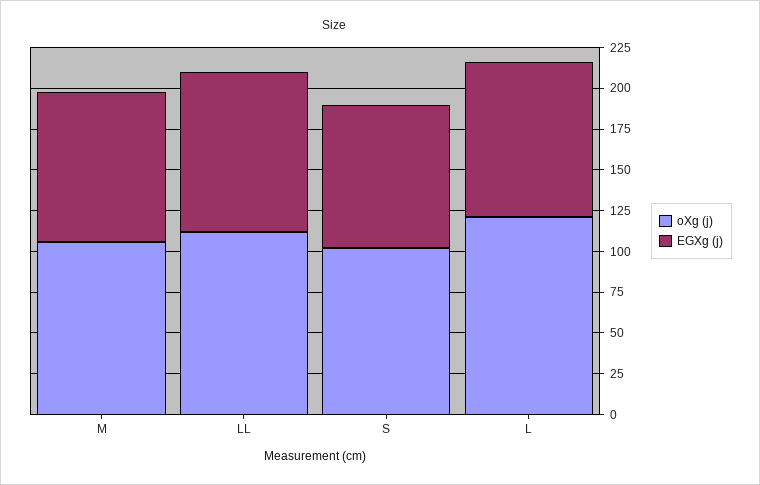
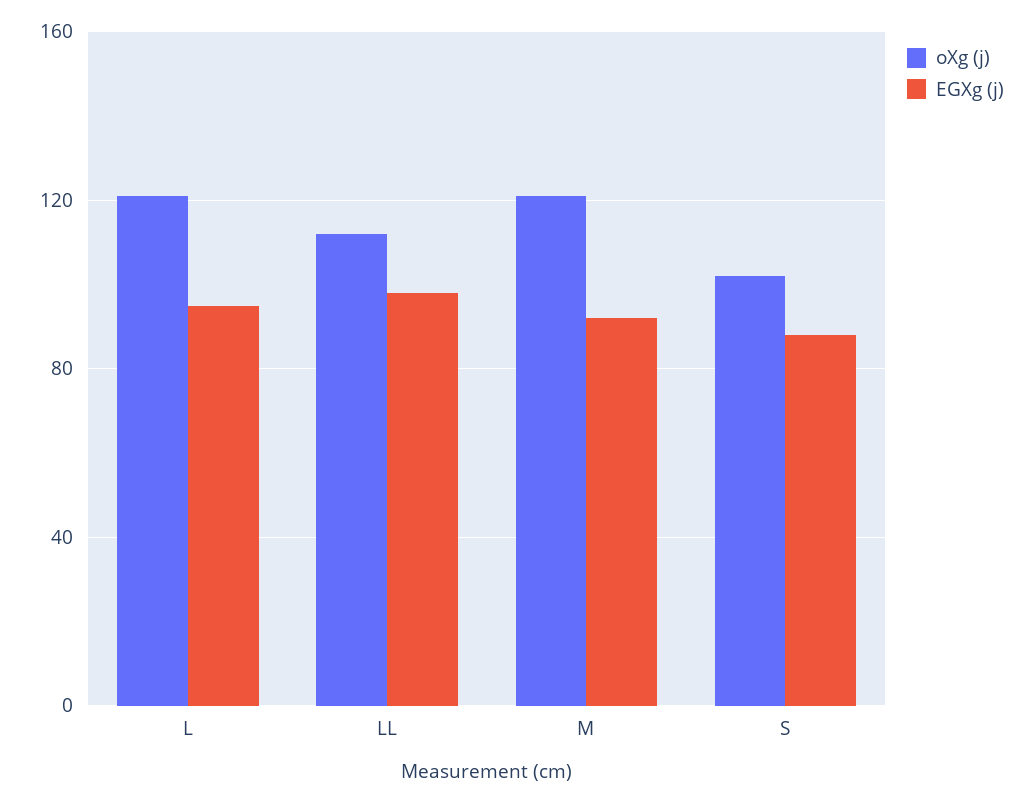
oXg (j), M: 105 -> 120

